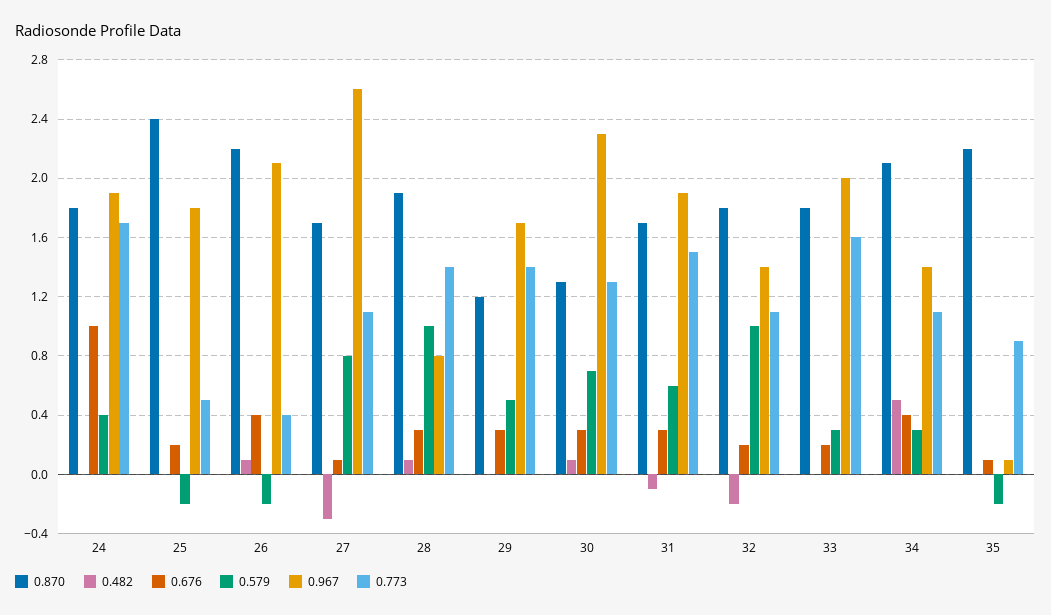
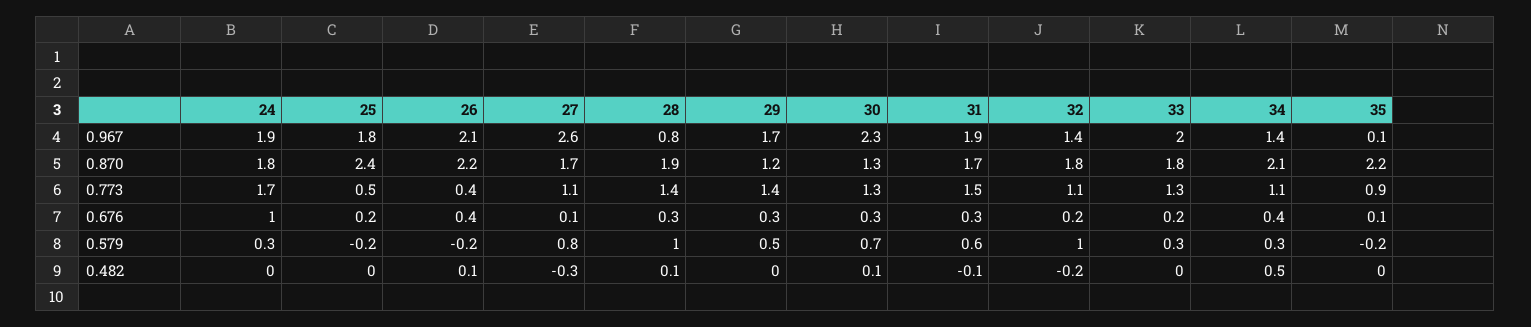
0.579, 24: 0.4 -> 0.3
0.773, 33: 1.6 -> 1.3

